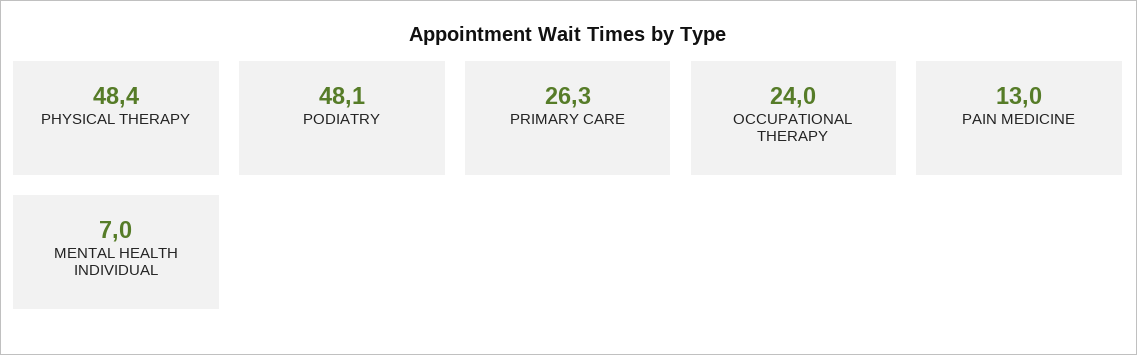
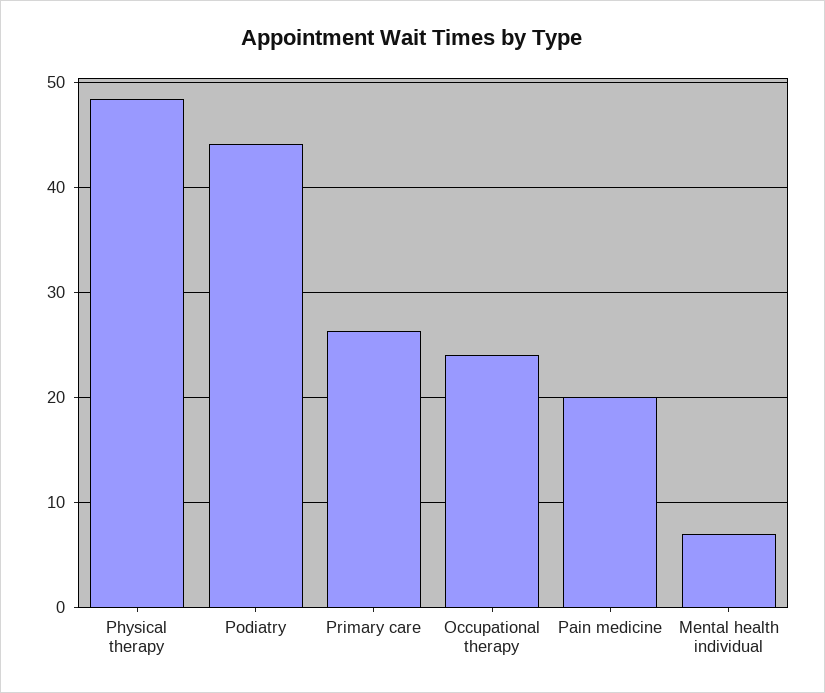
PODIATRY: 48.1 -> 44
PAIN MEDICINE: 13 -> 20

